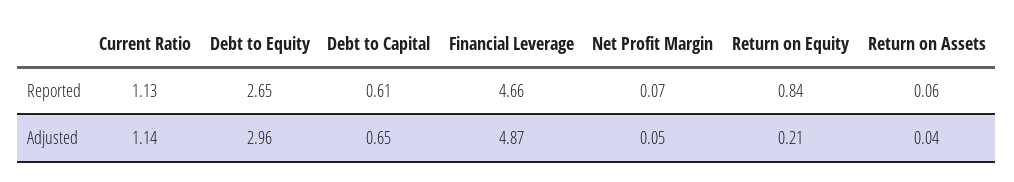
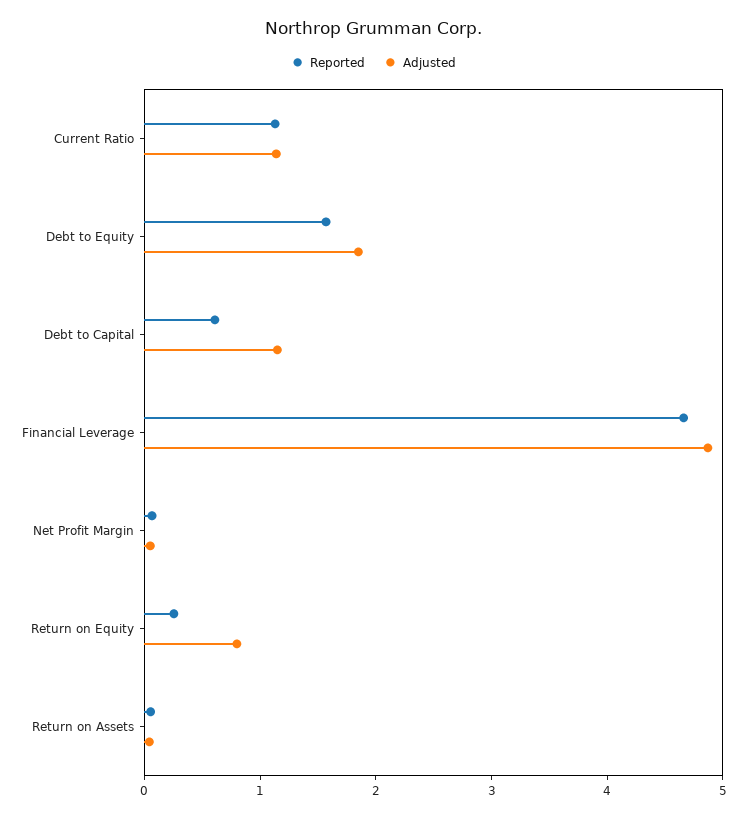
Reported, Debt to Equity: 2.65 -> 1.6
Reported, Return on Equity: 0.84 -> 0.2
Adjusted, Debt to Equity: 2.96 -> 1.8
Adjusted, Debt to Capital: 0.65 -> 1.2
Adjusted, Return on Equity: 0.21 -> 0.8

